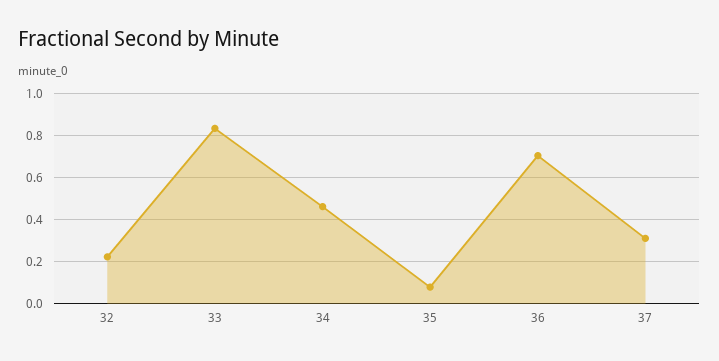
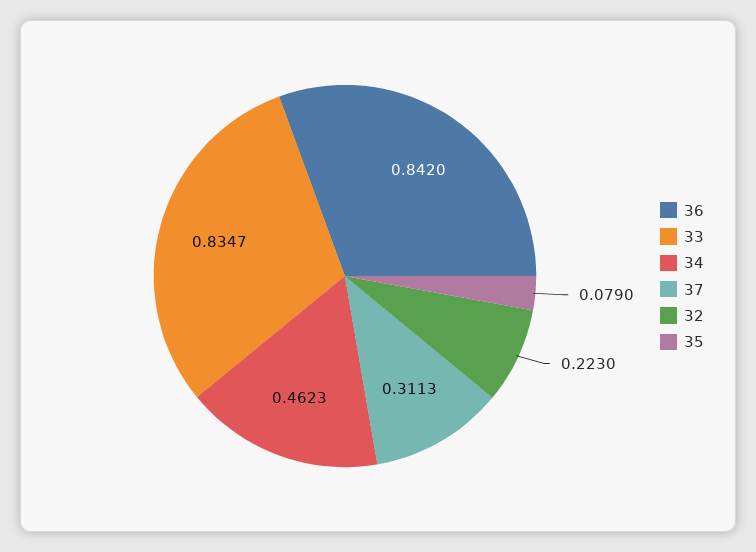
36: 0.7 -> 0.842

